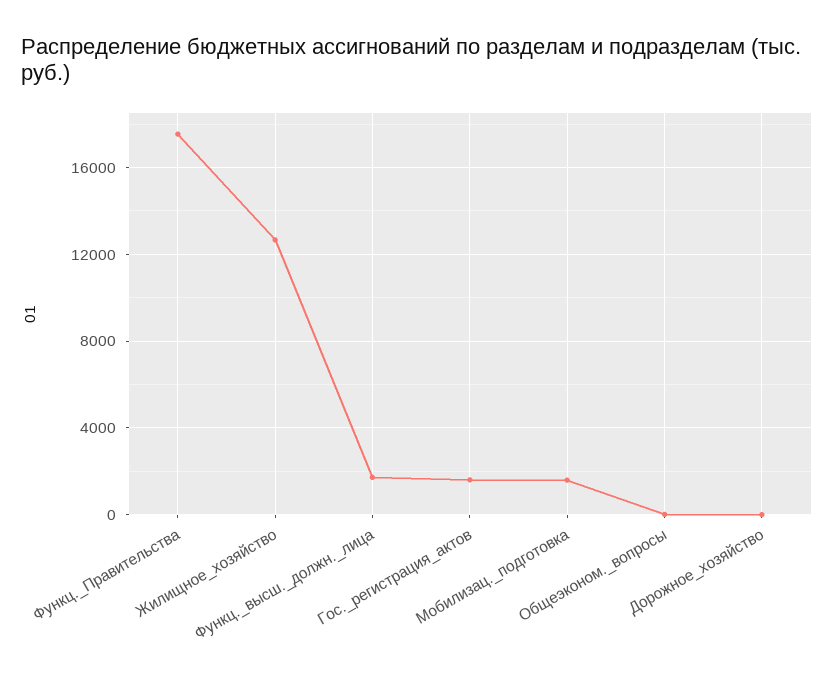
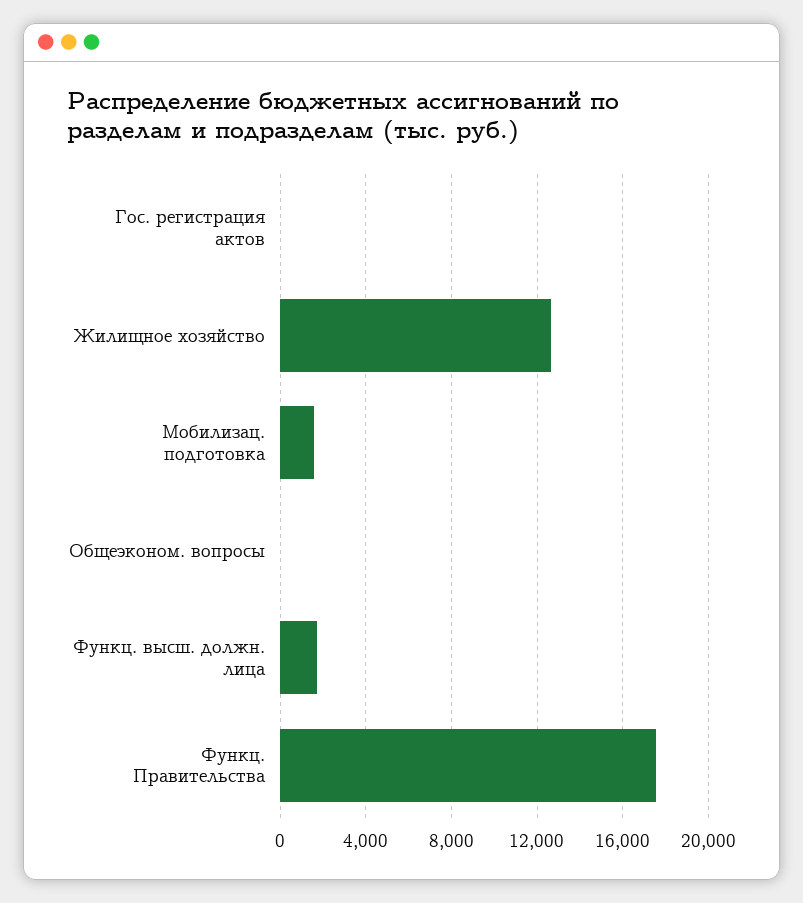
Гос._регистрация_актов: 1500 -> 0
Дорожное_хозяйство: 0 -> none

